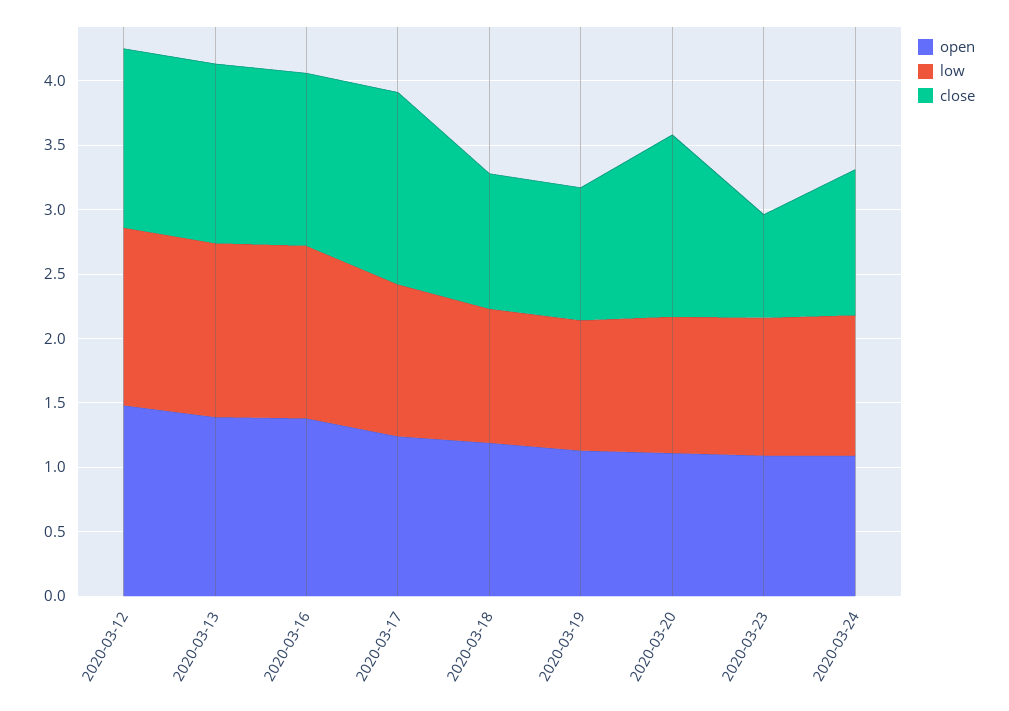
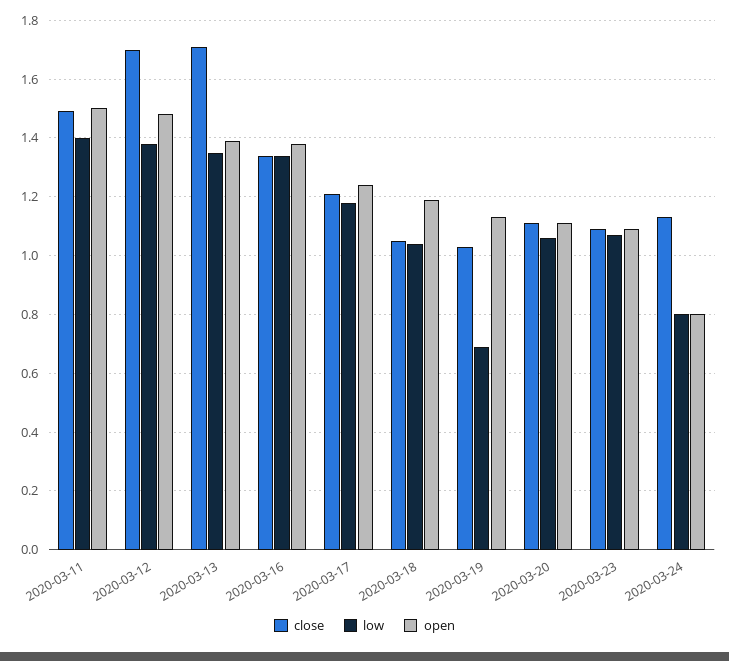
close, 2020-03-12: 1.4 -> 1.7
close, 2020-03-13: 1.4 -> 1.7
close, 2020-03-17: 1.5 -> 1.2
low, 2020-03-19: 1 -> 0.7
close, 2020-03-20: 1.4 -> 1.1
close, 2020-03-23: 0.8 -> 1.1
open, 2020-03-24: 1.1 -> 0.8
low, 2020-03-24: 1.1 -> 0.8
close, 2020-03-11: none -> 1.5
low, 2020-03-11: none -> 1.4
open, 2020-03-11: none -> 1.5

